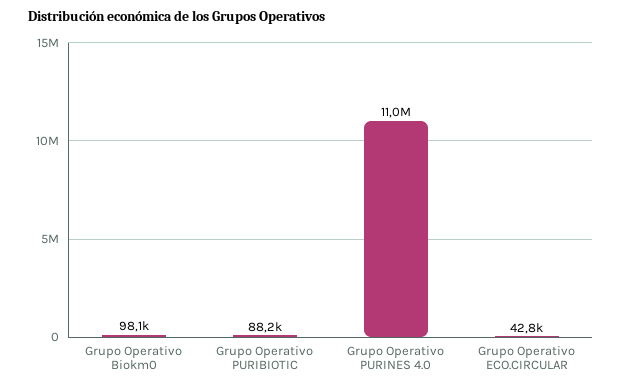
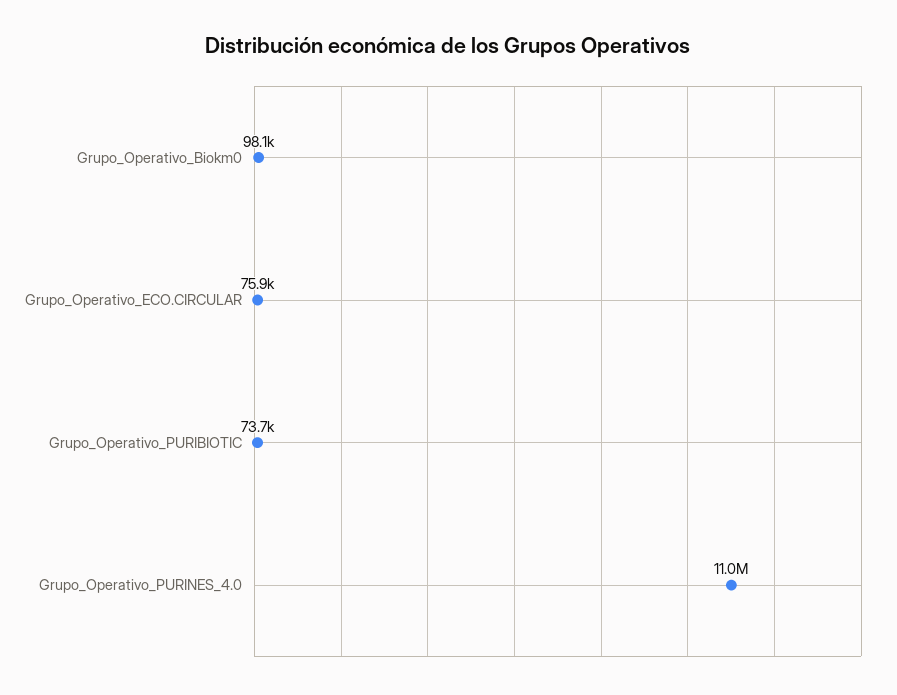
Grupo Operativo PURIBIOTIC: 88200 -> 73700
Grupo Operativo ECO.CIRCULAR: 42800 -> 75900

